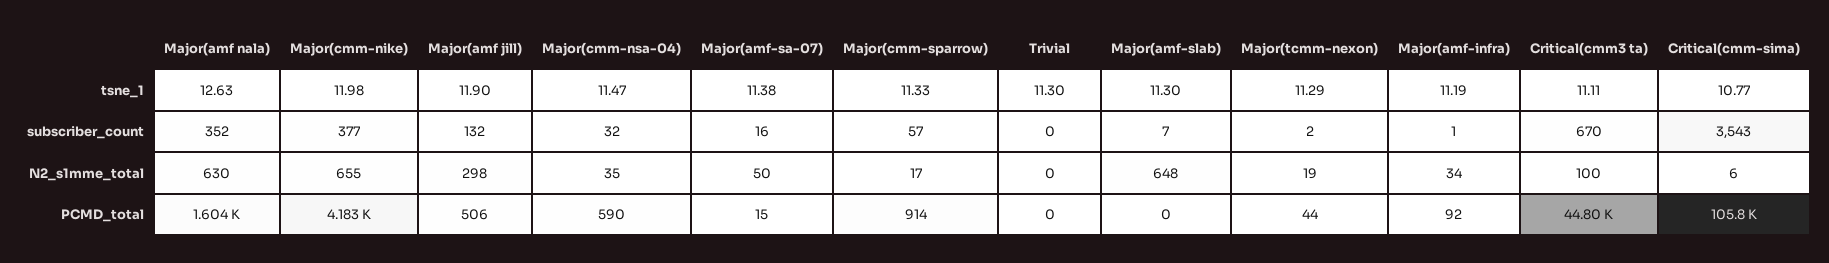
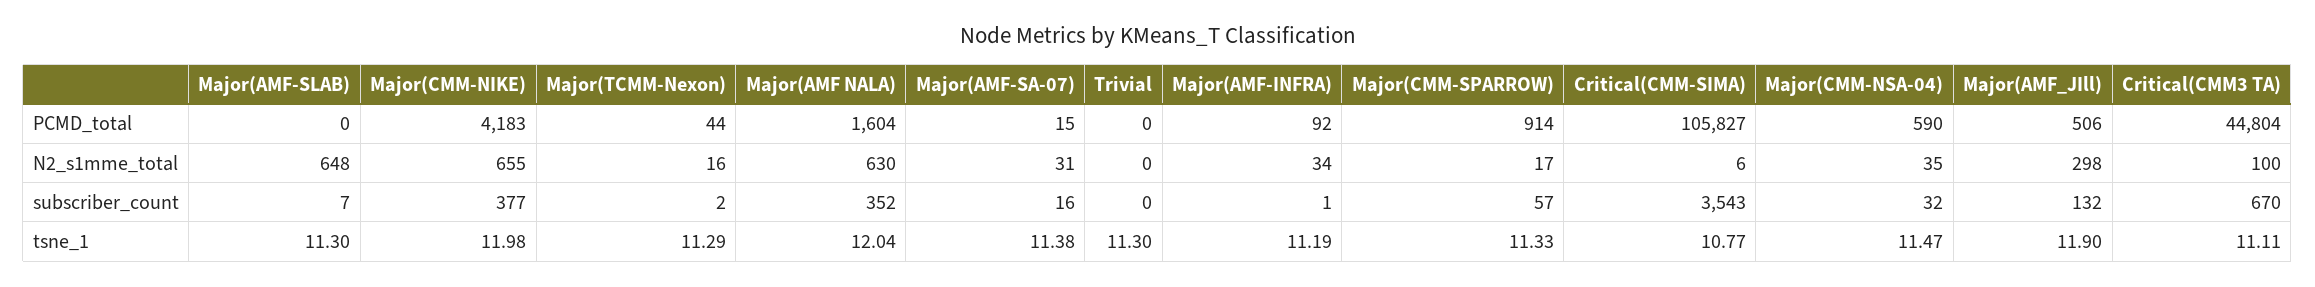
Major(amf nala), tsne_1: 12.63 -> 12.04
Major(amf-sa-07), N2_s1mme_total: 50 -> 31
Major(tcmm-nexon), N2_s1mme_total: 19 -> 16

